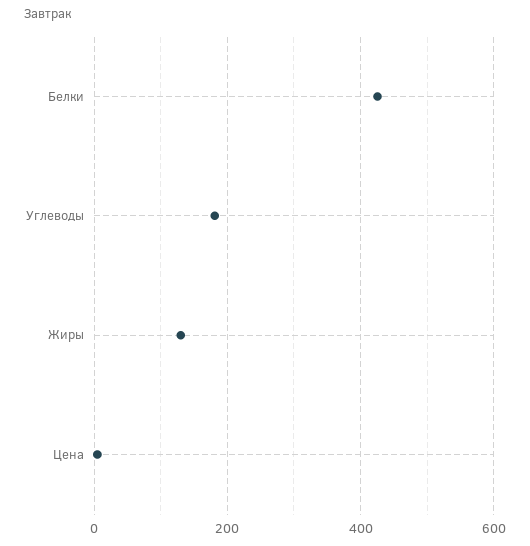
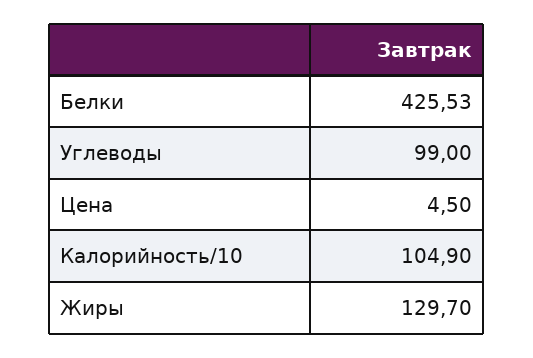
Углеводы: 180 -> 99
Калорийность/10: none -> 104.9

